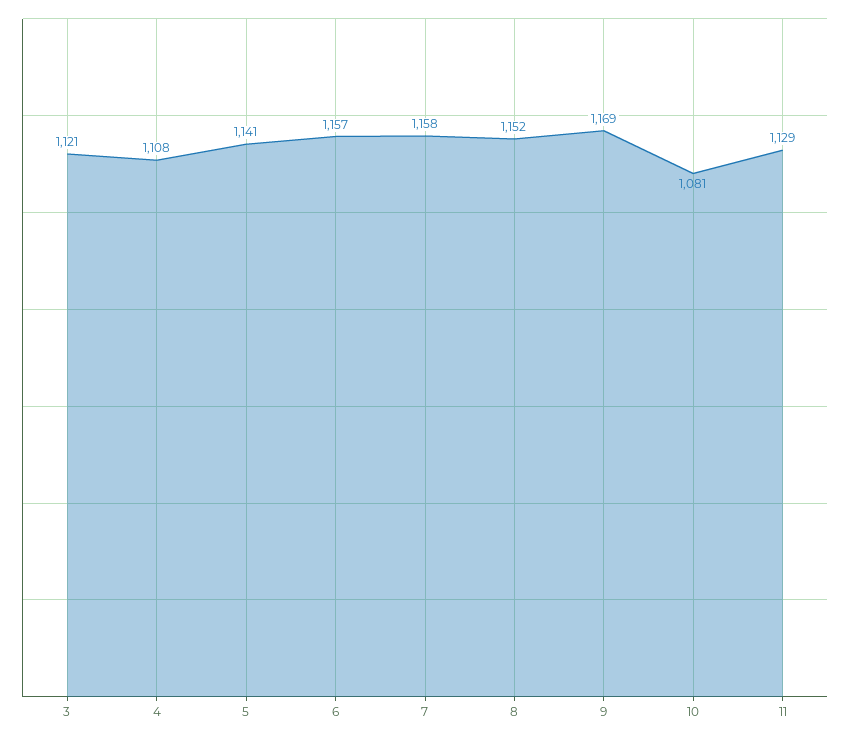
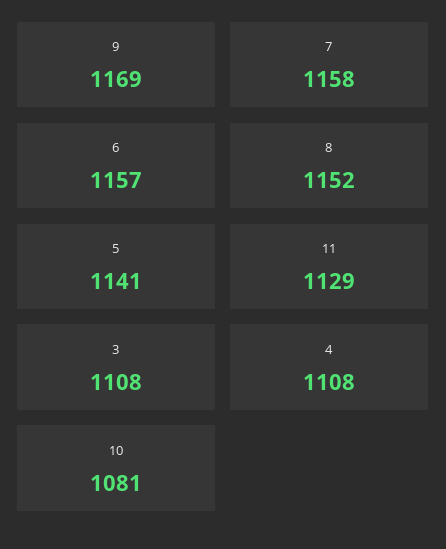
3: 1121 -> 1108

